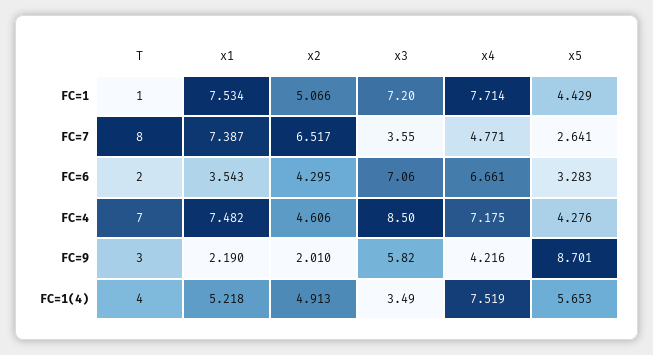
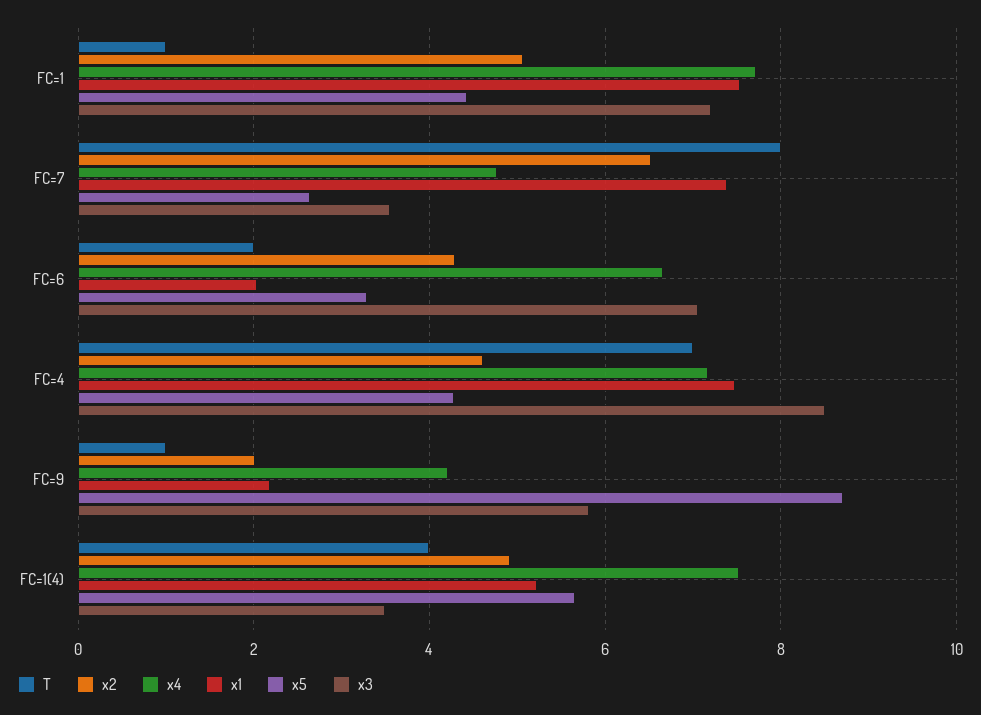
x1, FC=6: 3.543 -> 2
T, FC=9: 3 -> 1

